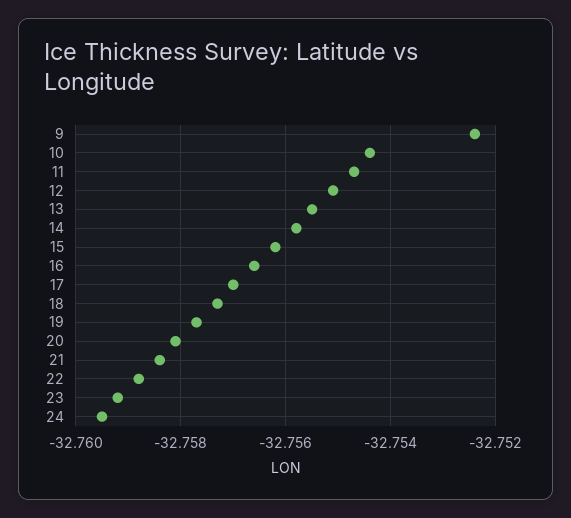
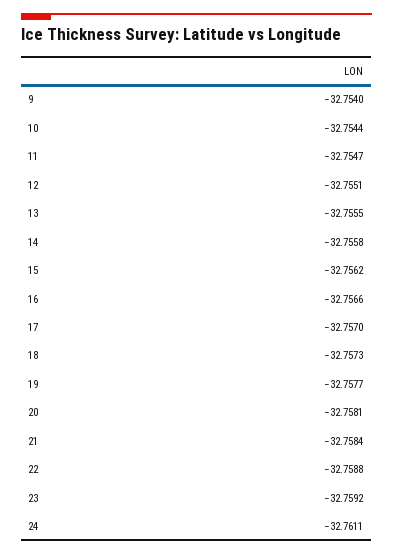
9: -32.7525 -> -32.754
24: -32.7595 -> -32.7611

